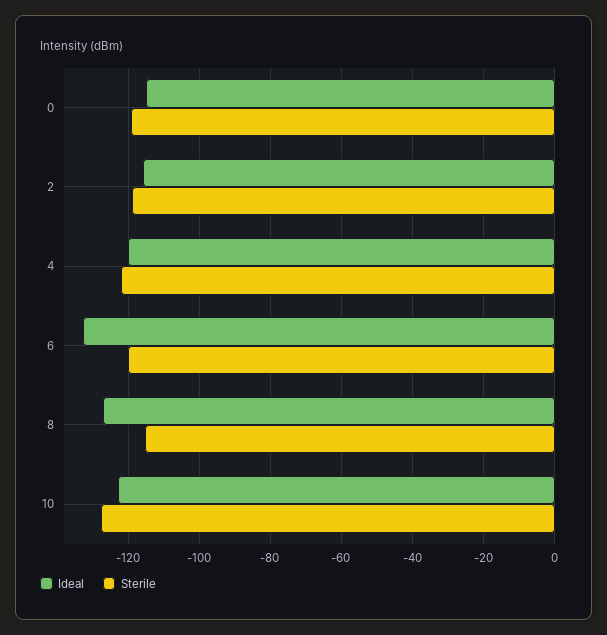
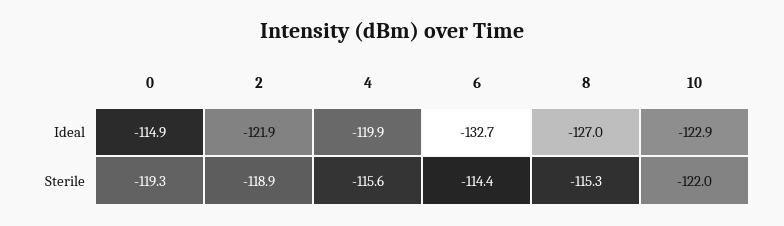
Ideal, 2: -116 -> -121.9
Sterile, 4: -122 -> -115.6
Sterile, 6: -120 -> -114.4
Sterile, 10: -128 -> -122

